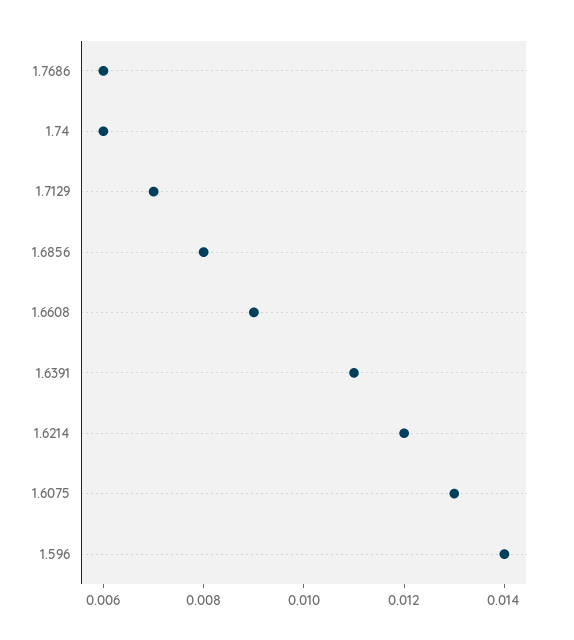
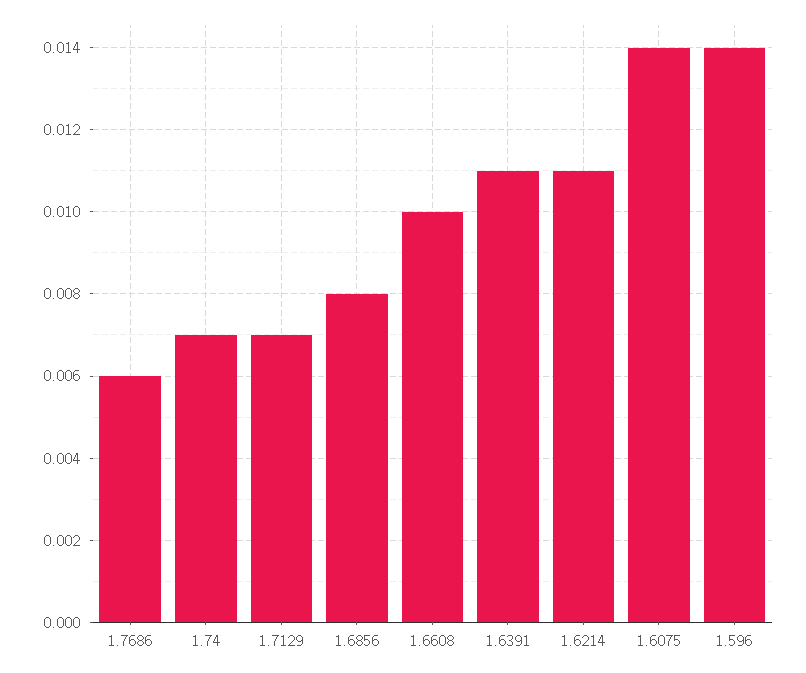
1.74: 0.006 -> 0.007
1.6608: 0.009 -> 0.01
1.6214: 0.012 -> 0.011
1.6075: 0.013 -> 0.014

